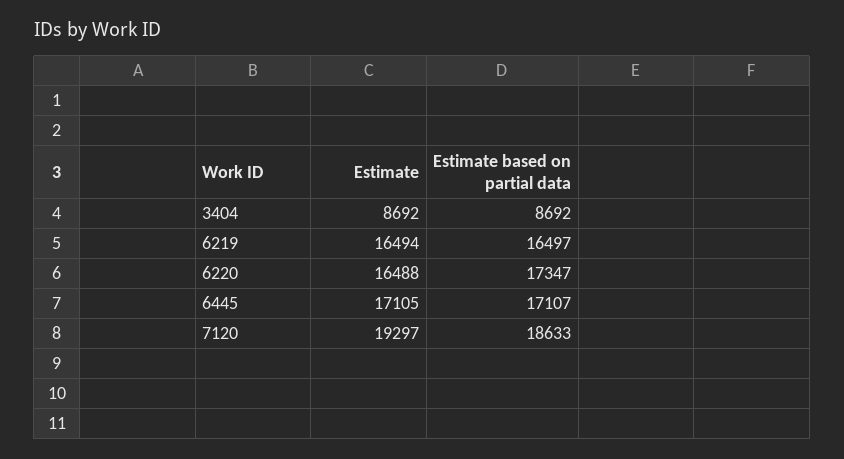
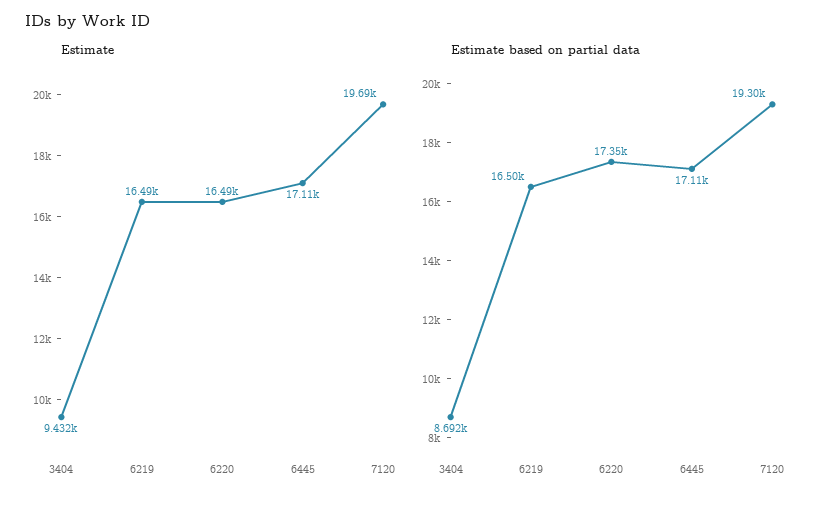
Estimate, 3404: 8692 -> 9432
Estimate, 7120: 19297 -> 19690
Estimate based on partial data, 7120: 18633 -> 19300

